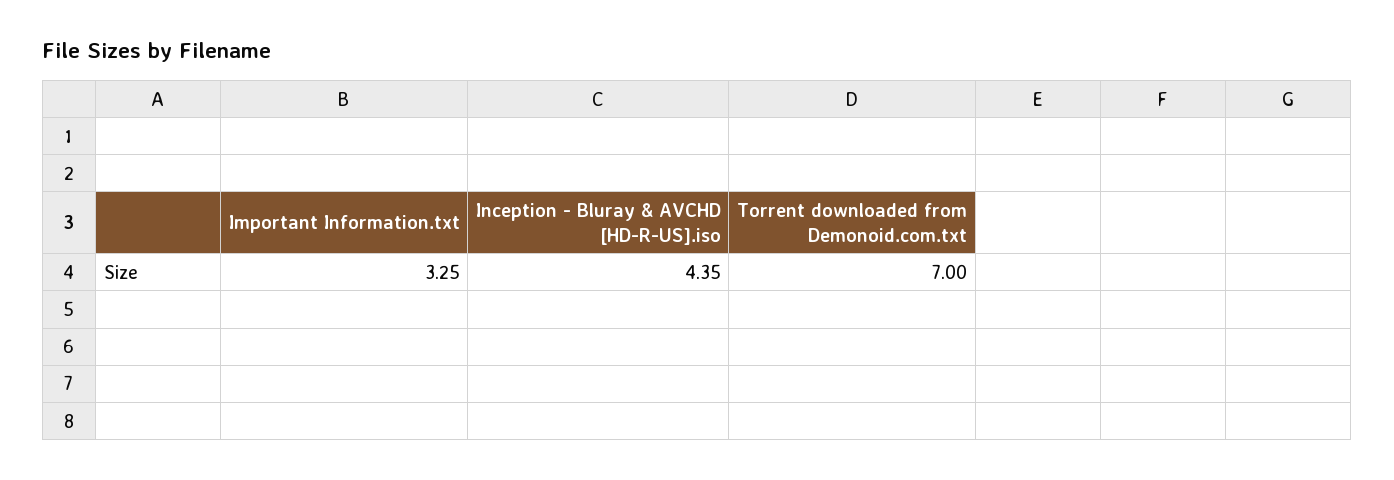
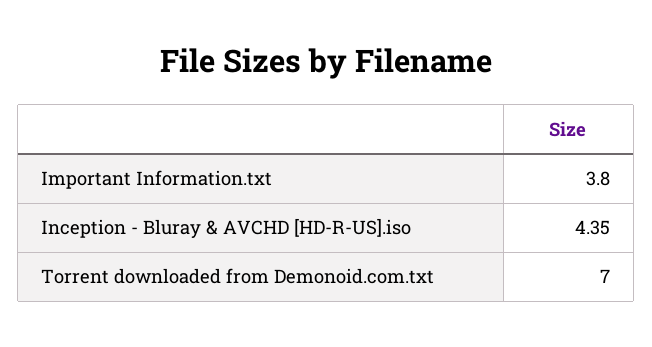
Important Information.txt: 3.25 -> 3.8

